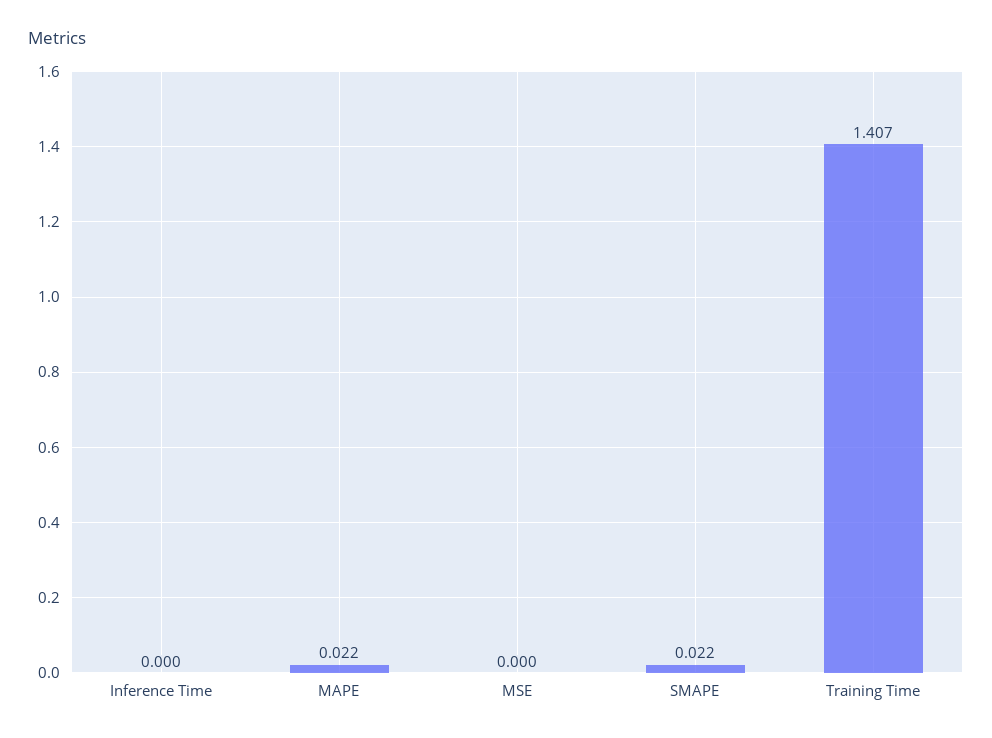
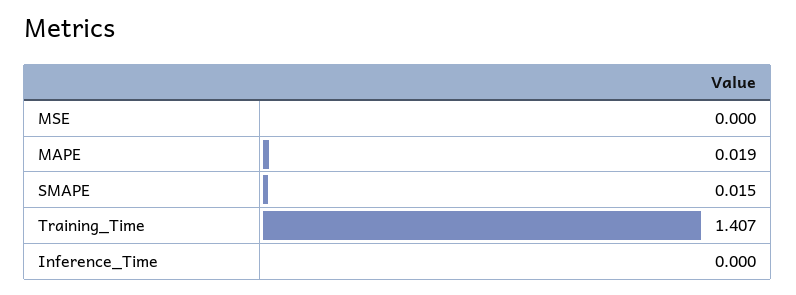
MAPE: 0.022 -> 0.019
SMAPE: 0.022 -> 0.015

